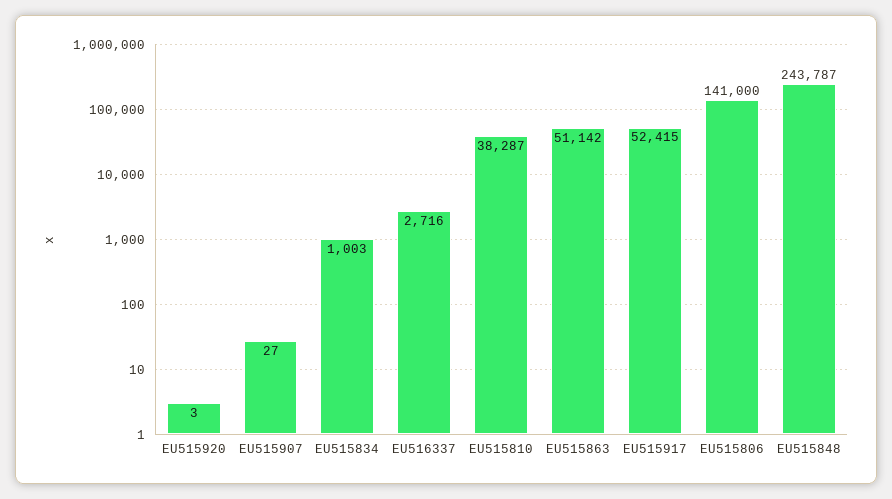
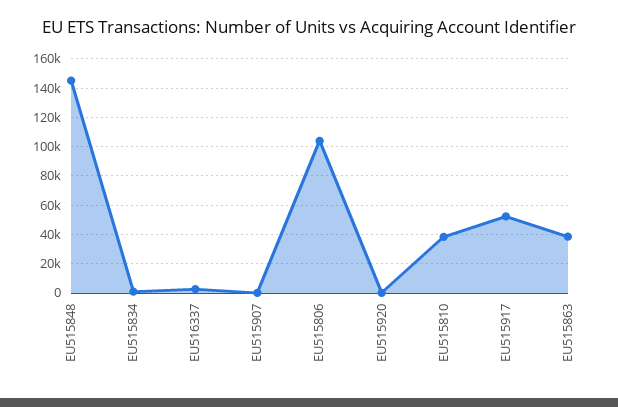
EU515863: 51142 -> 40000
EU515806: 141000 -> 105000
EU515848: 243787 -> 145000

